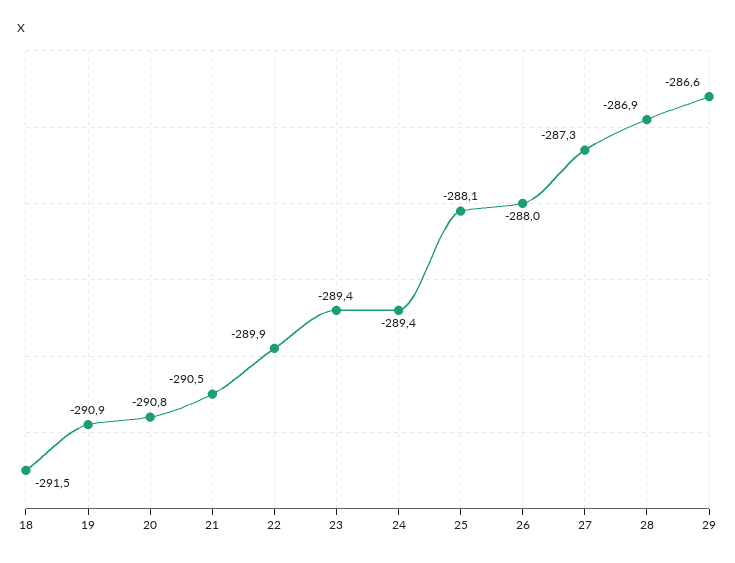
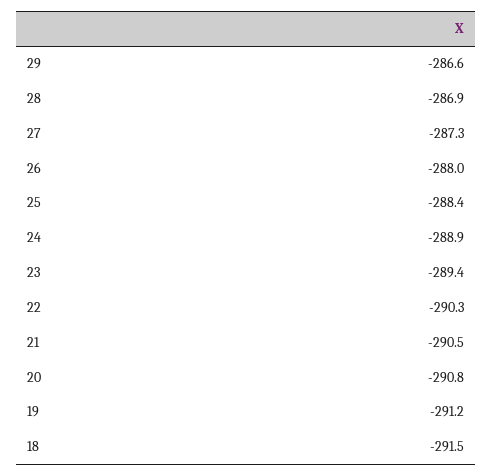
19: -290.9 -> -291.2
22: -289.9 -> -290.3
24: -289.4 -> -288.9
25: -288.1 -> -288.4

